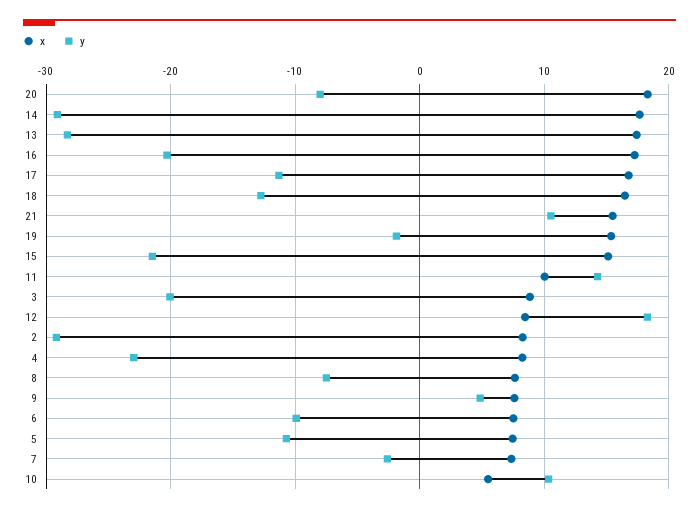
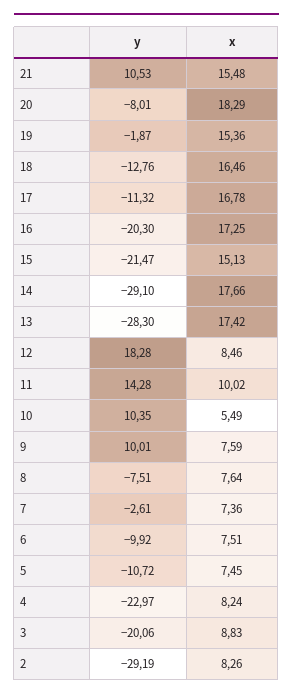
y, 9: 5 -> 10.01

